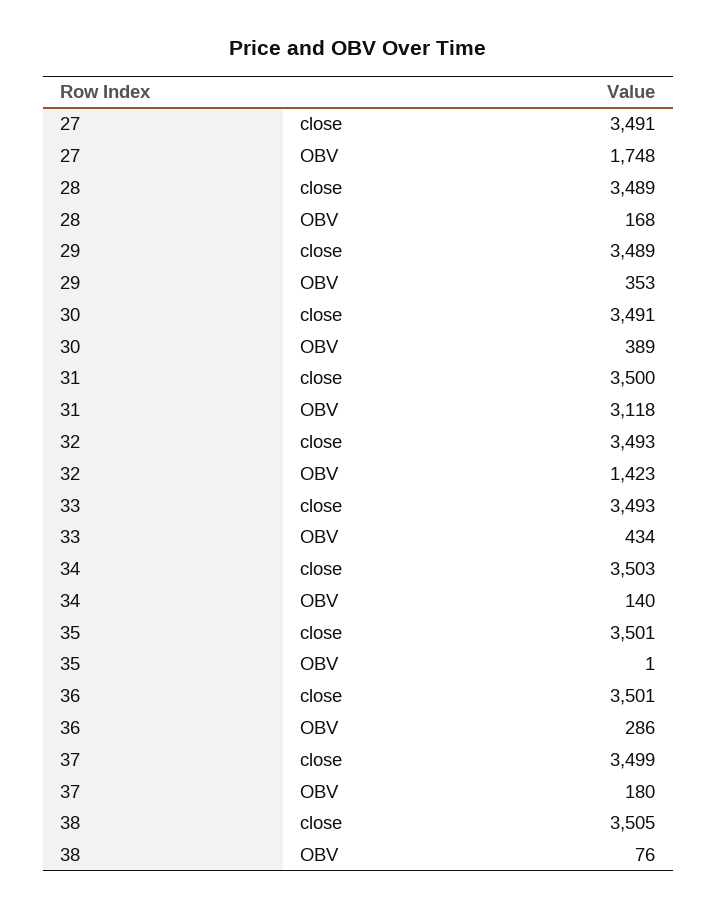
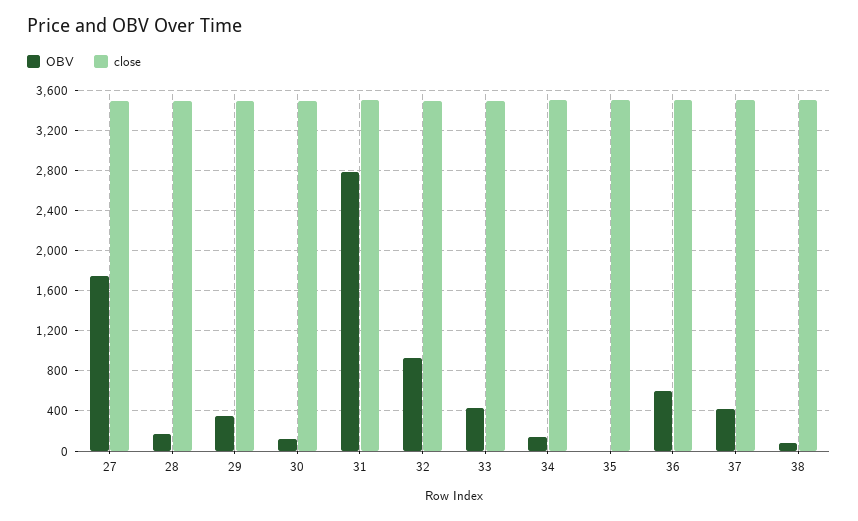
OBV, 30: 389 -> 100
OBV, 31: 3118 -> 2800
OBV, 32: 1423 -> 900
OBV, 36: 286 -> 600
OBV, 37: 180 -> 400

